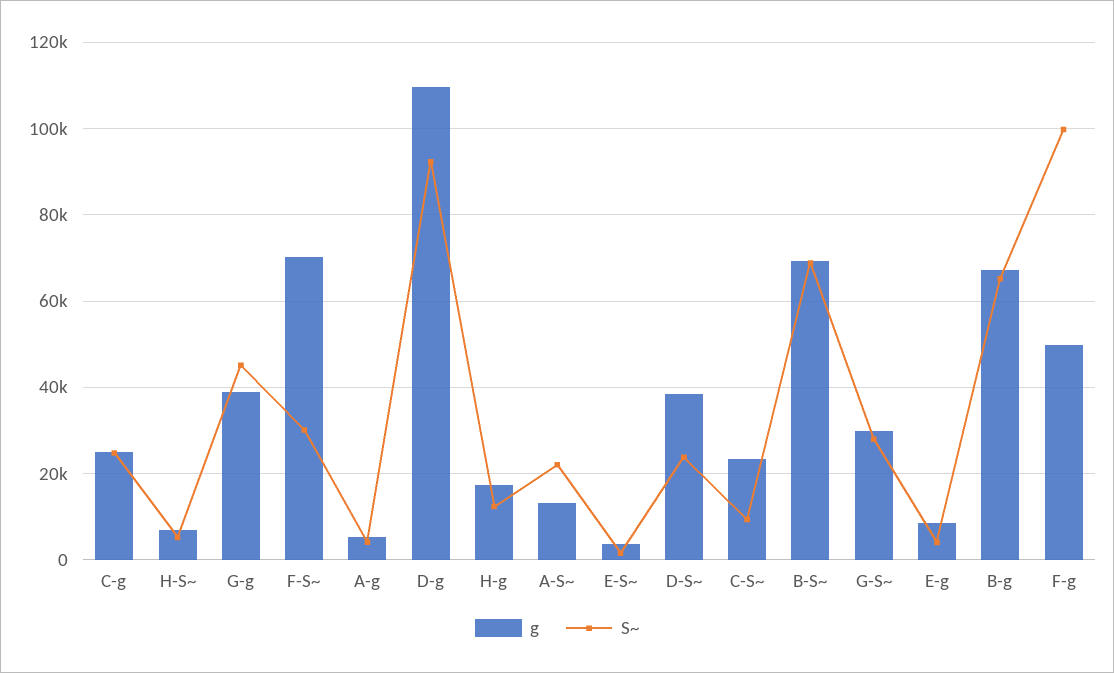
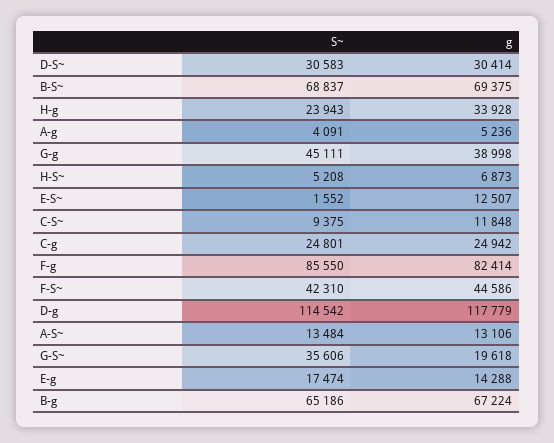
g, F-S~: 70000 -> 44586
S~, F-S~: 30000 -> 42310
g, D-g: 110000 -> 117779
S~, D-g: 92000 -> 114542
g, H-g: 18000 -> 33928
S~, H-g: 12000 -> 23943
S~, A-S~: 22000 -> 13484
g, E-S~: 4000 -> 12507
g, D-S~: 38000 -> 30414
S~, D-S~: 24000 -> 30583
g, C-S~: 24000 -> 11848
g, G-S~: 30000 -> 19618
S~, G-S~: 28000 -> 35606
g, E-g: 8000 -> 14288
S~, E-g: 4000 -> 17474
g, F-g: 50000 -> 82414
S~, F-g: 100000 -> 85550

